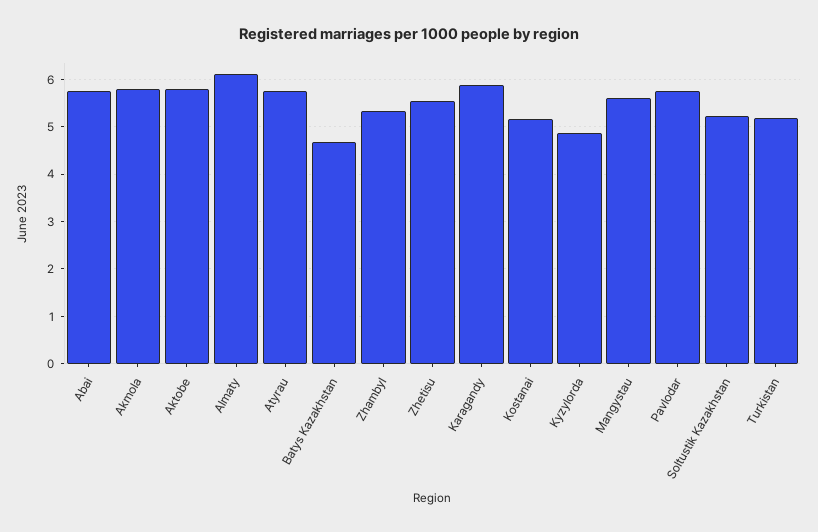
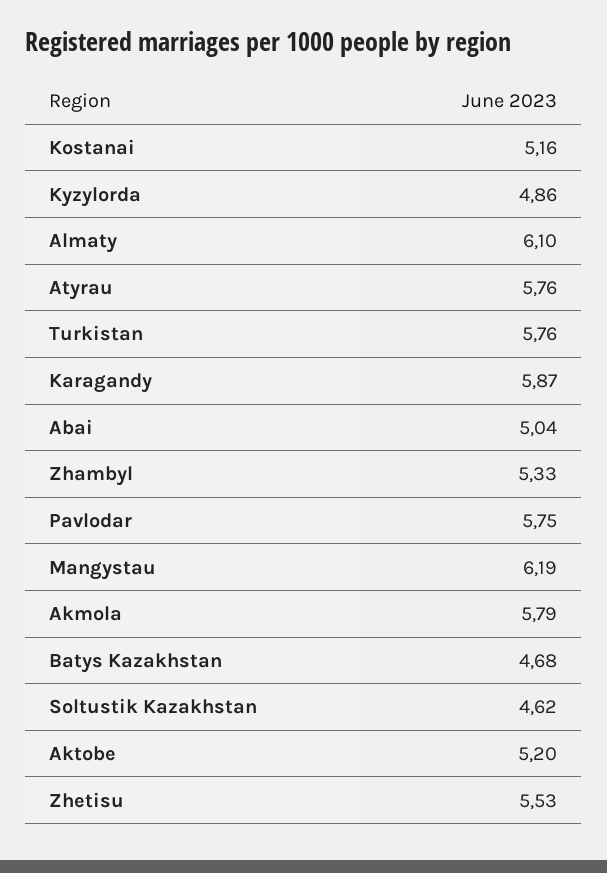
Abai: 5.8 -> 5.04
Aktobe: 5.8 -> 5.2
Mangystau: 5.6 -> 6.19
Soltustik Kazakhstan: 5.2 -> 4.62
Turkistan: 5.2 -> 5.76

